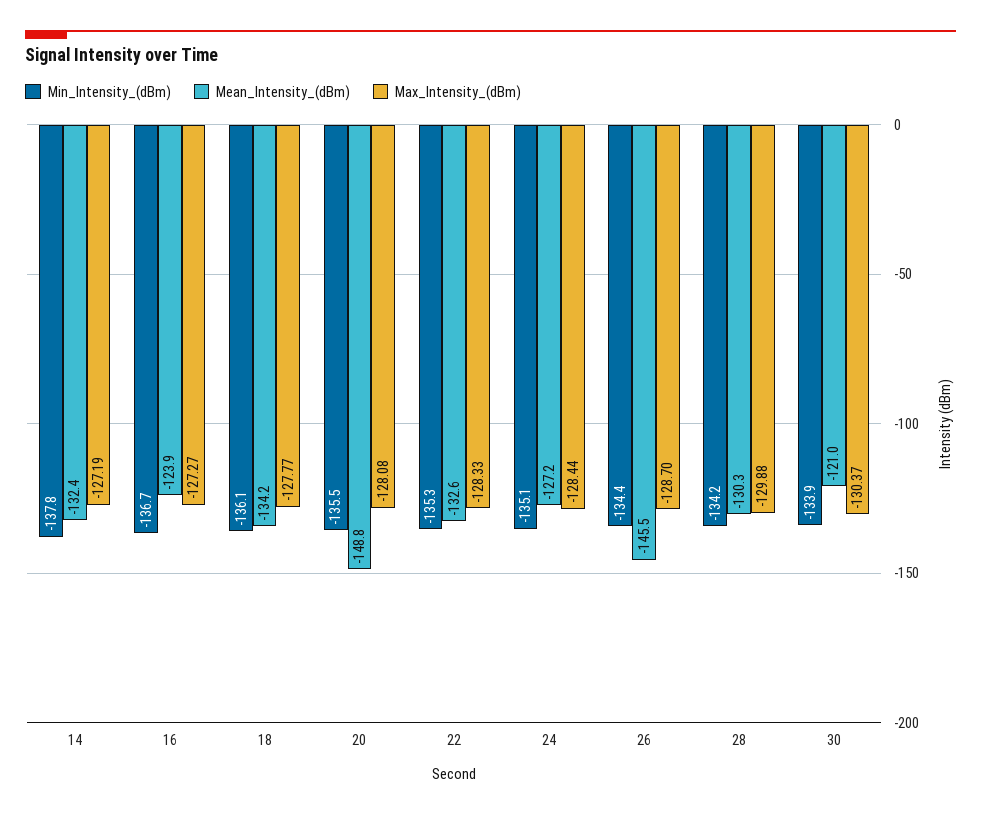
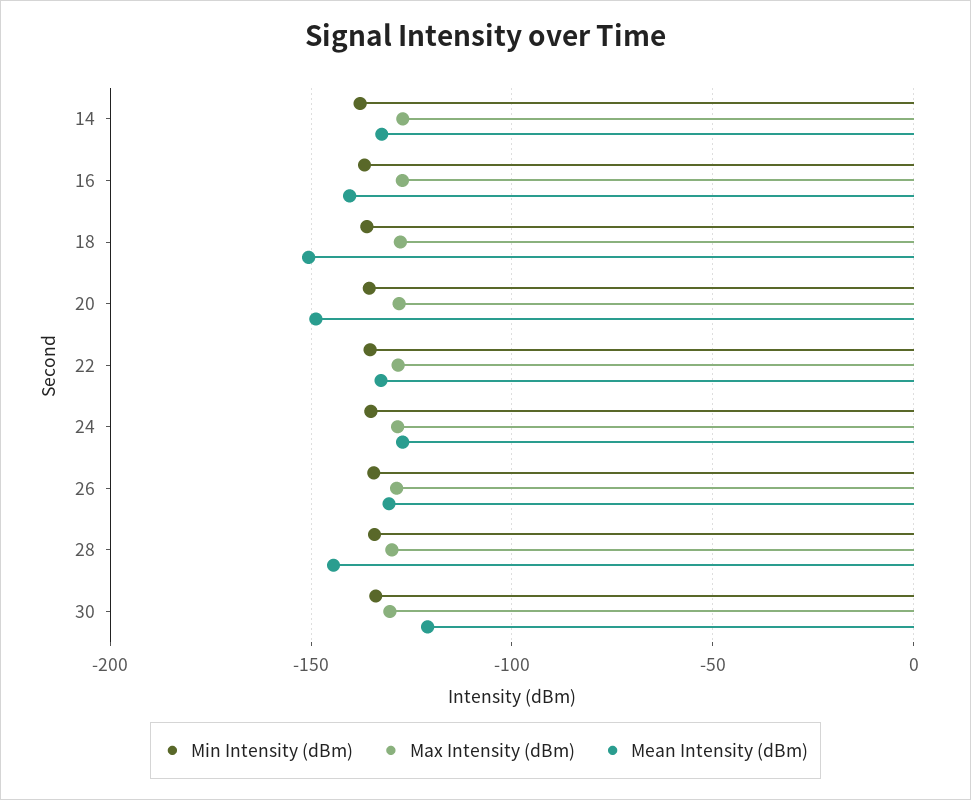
Mean_Intensity_(dBm), 16: -123.9 -> -140
Mean_Intensity_(dBm), 18: -134.2 -> -150
Mean_Intensity_(dBm), 26: -145.5 -> -130
Mean_Intensity_(dBm), 28: -130.3 -> -145

